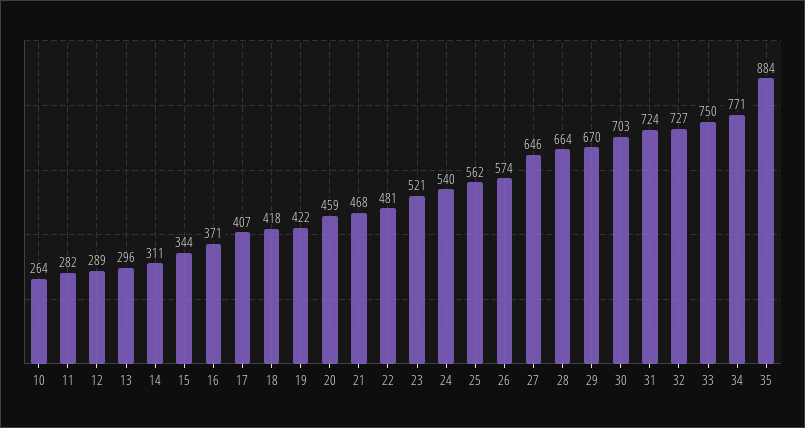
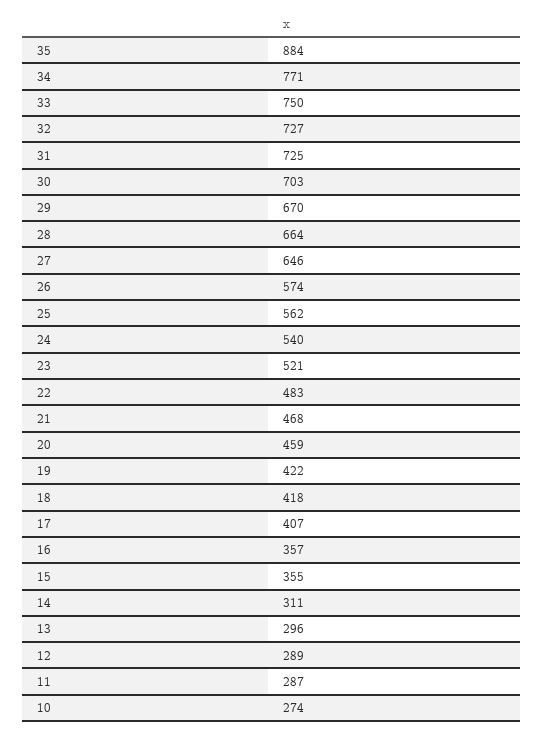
10: 264 -> 274
11: 282 -> 287
15: 344 -> 355
16: 371 -> 357
22: 481 -> 483
31: 724 -> 725

